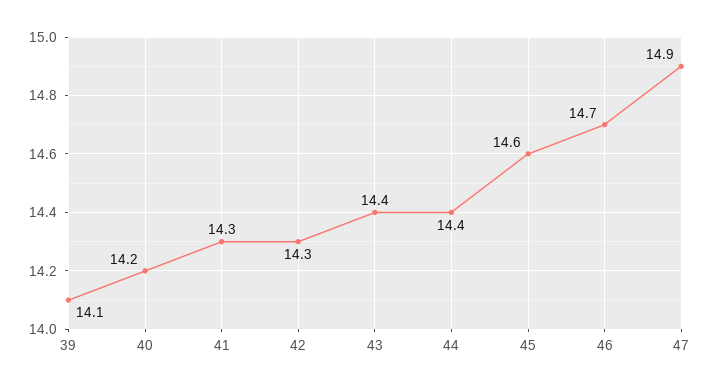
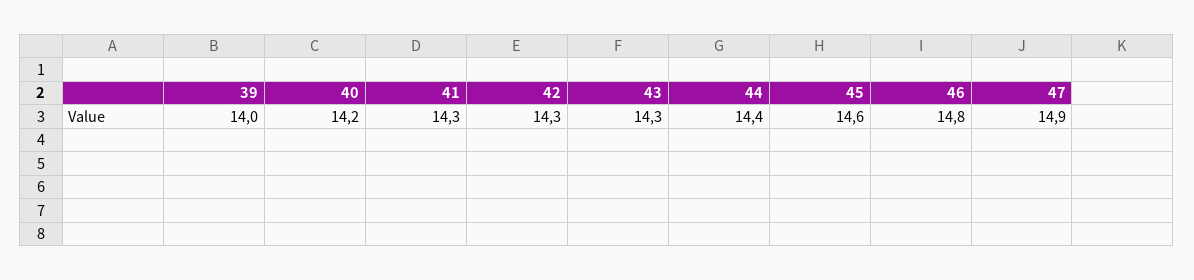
39: 14.1 -> 14
43: 14.4 -> 14.3
46: 14.7 -> 14.8

